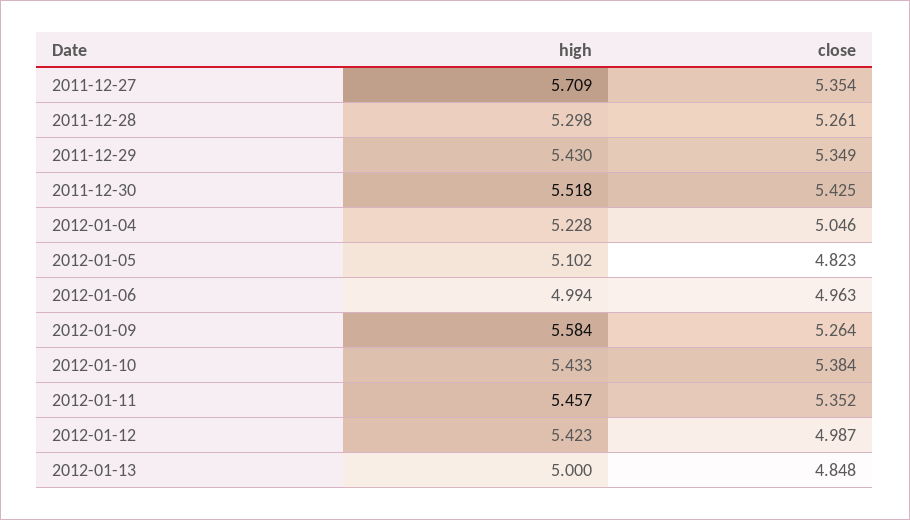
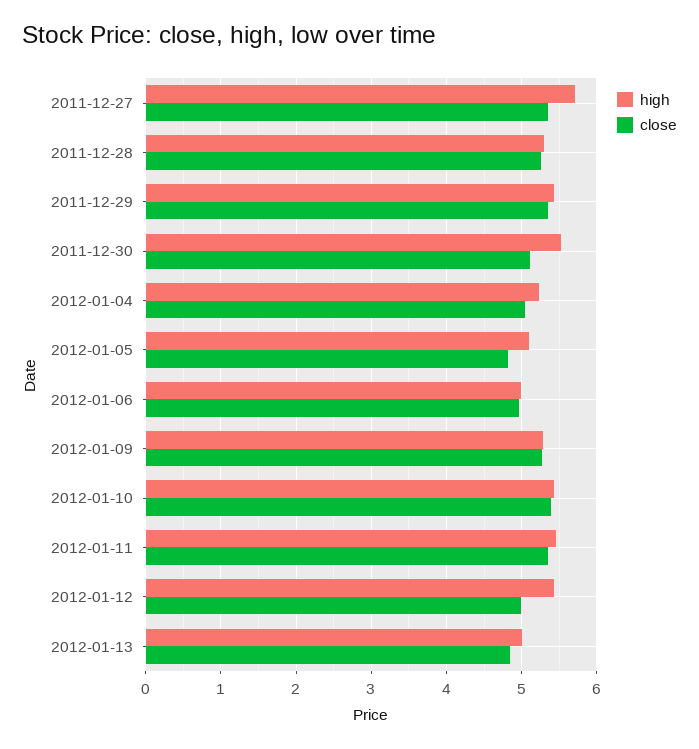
close, 2011-12-30: 5.425 -> 5.1
high, 2012-01-09: 5.584 -> 5.3

